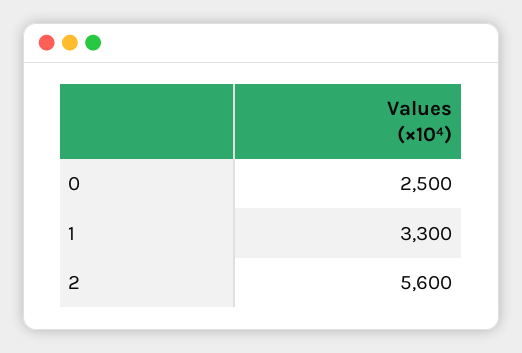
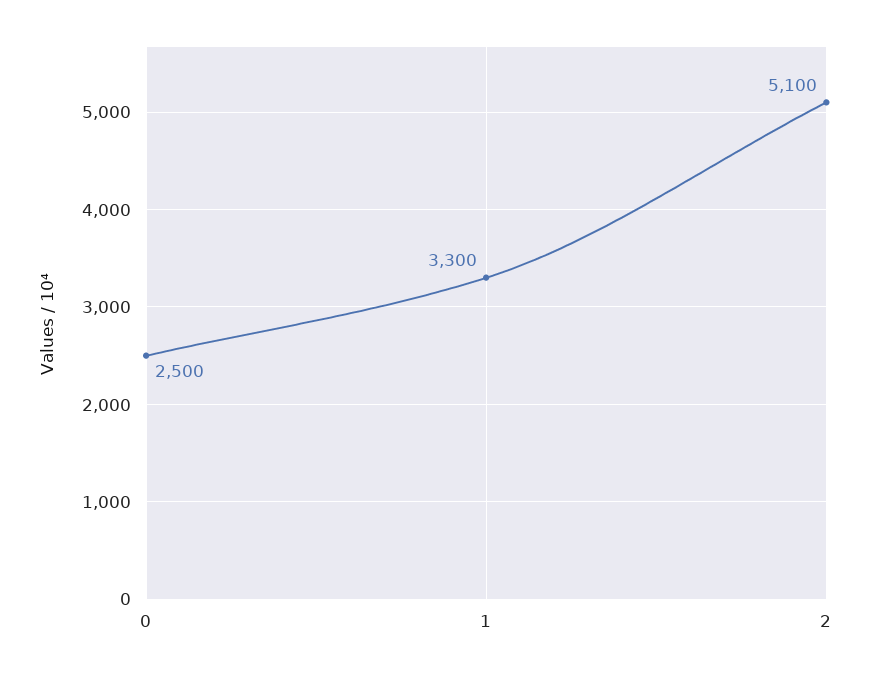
2: 5600 -> 5100

